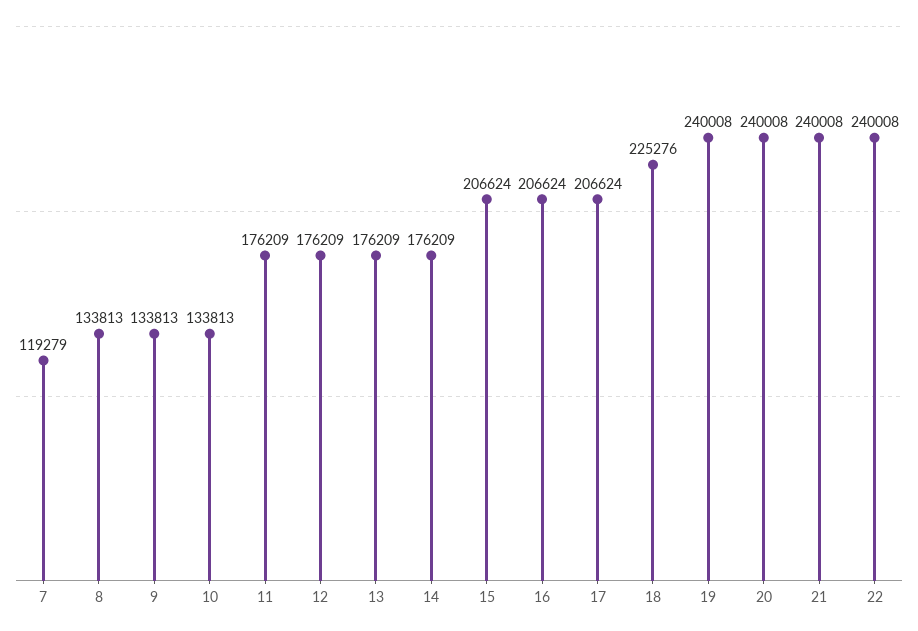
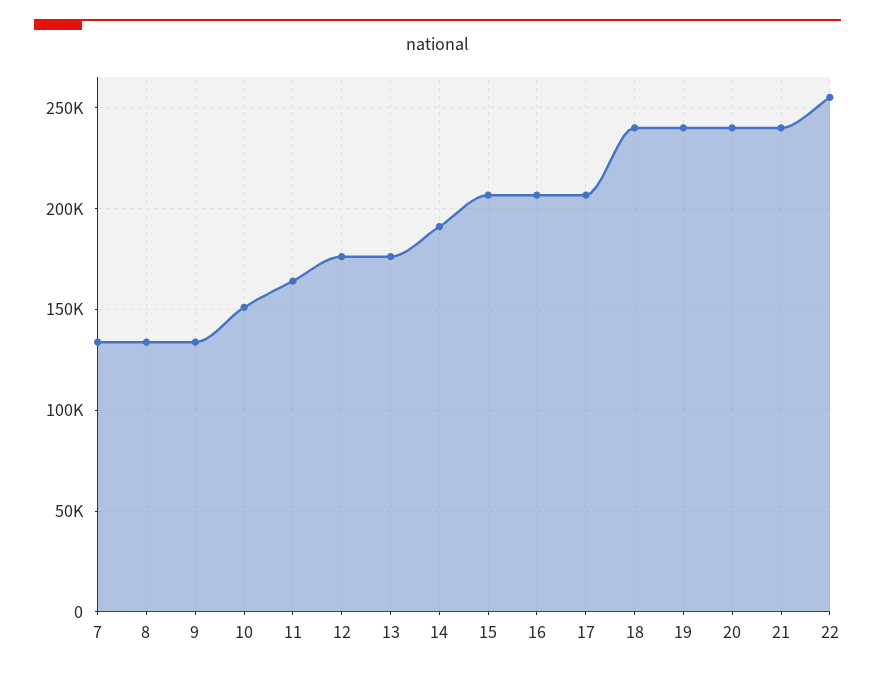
7: 119279 -> 135000
10: 133813 -> 150000
11: 176209 -> 165000
14: 176209 -> 190000
18: 225276 -> 240000
22: 240008 -> 255000

